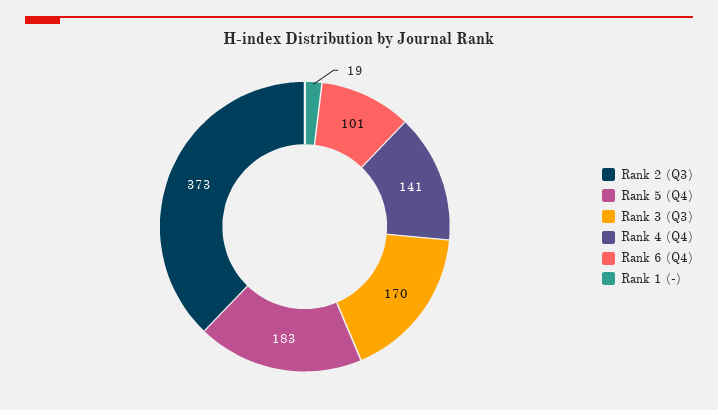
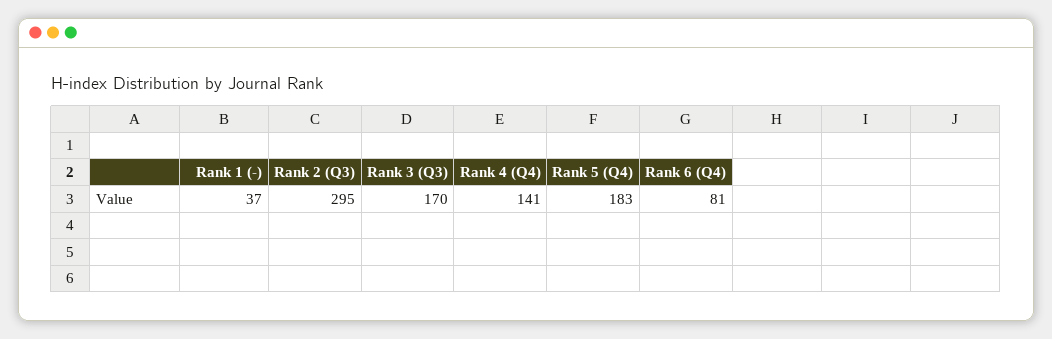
Rank 2 (Q3): 373 -> 295
Rank 6 (Q4): 101 -> 81
Rank 1 (-): 19 -> 37

